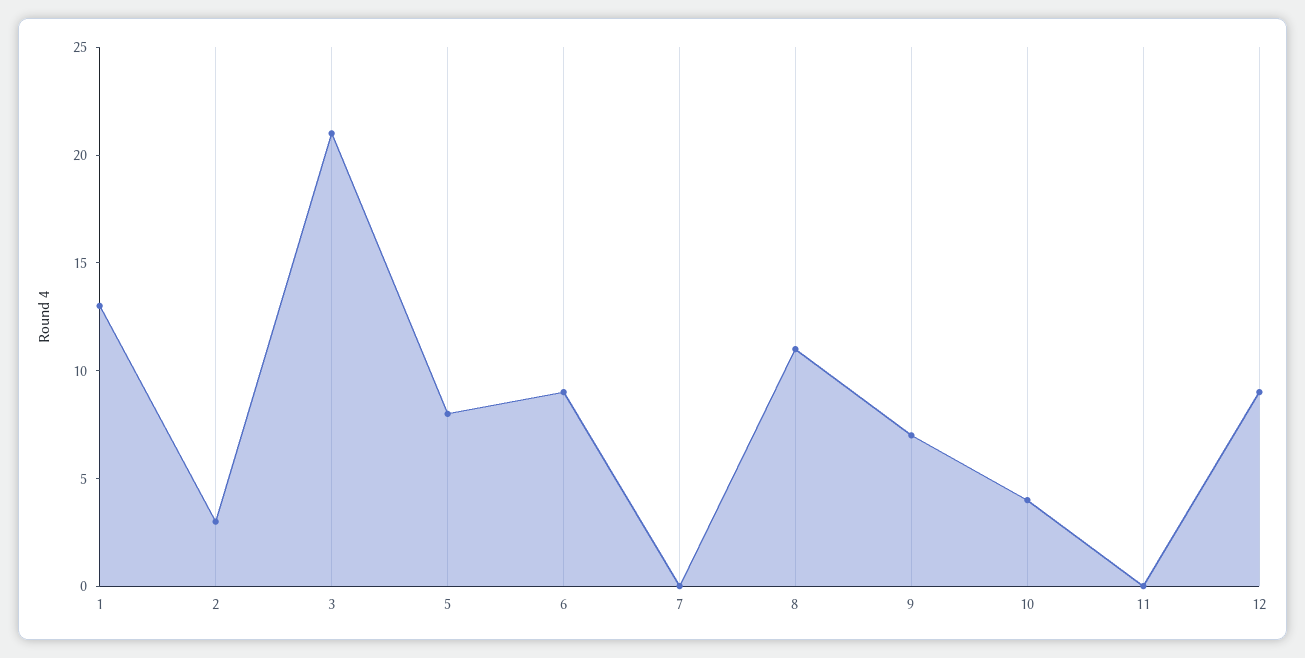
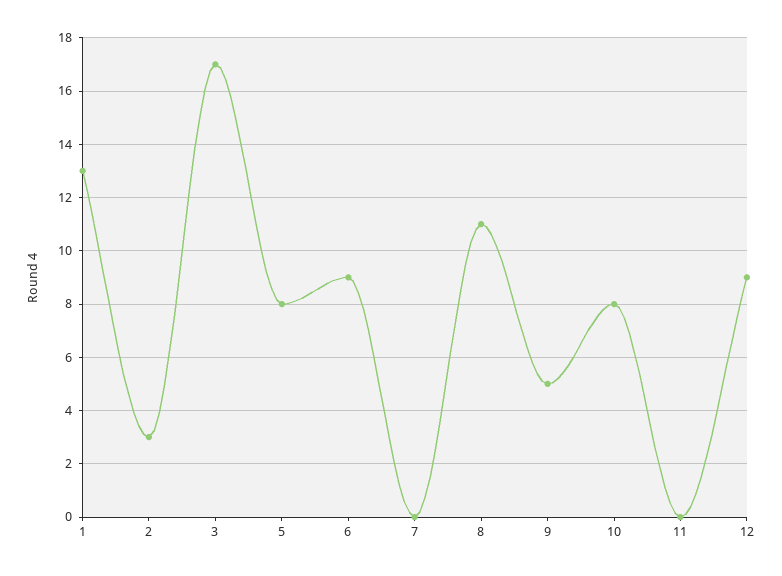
3: 21 -> 17
9: 7 -> 5
10: 4 -> 8

